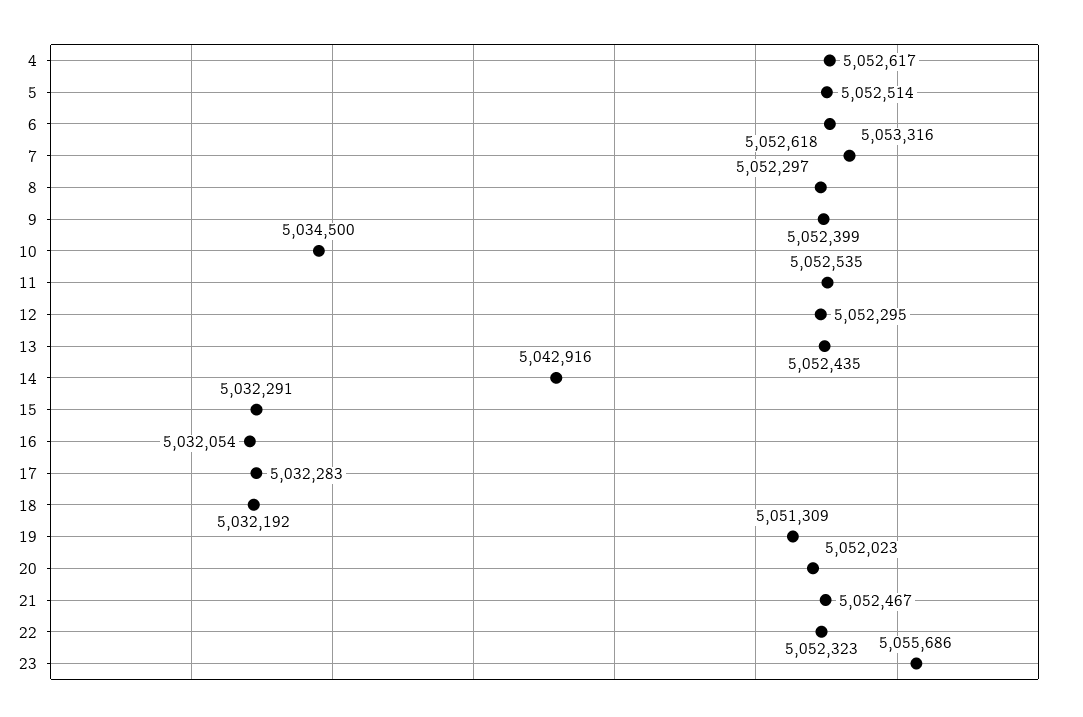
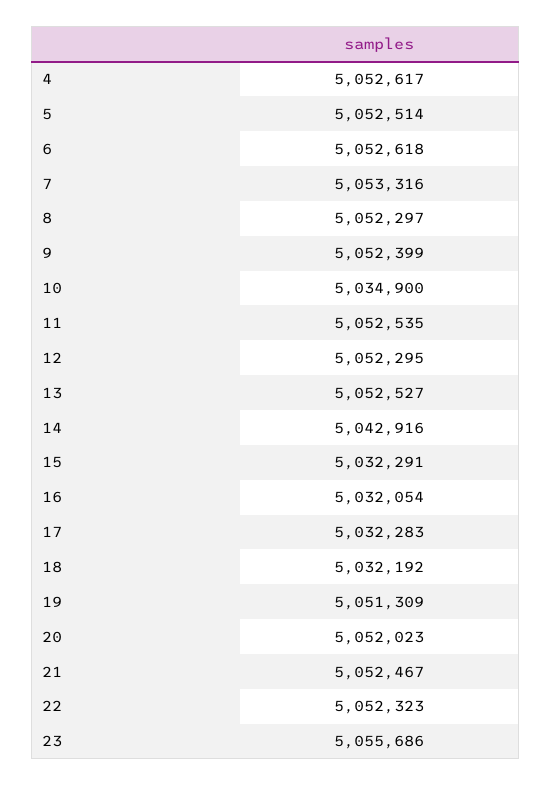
10: 5034500 -> 5034900
13: 5052435 -> 5052527

